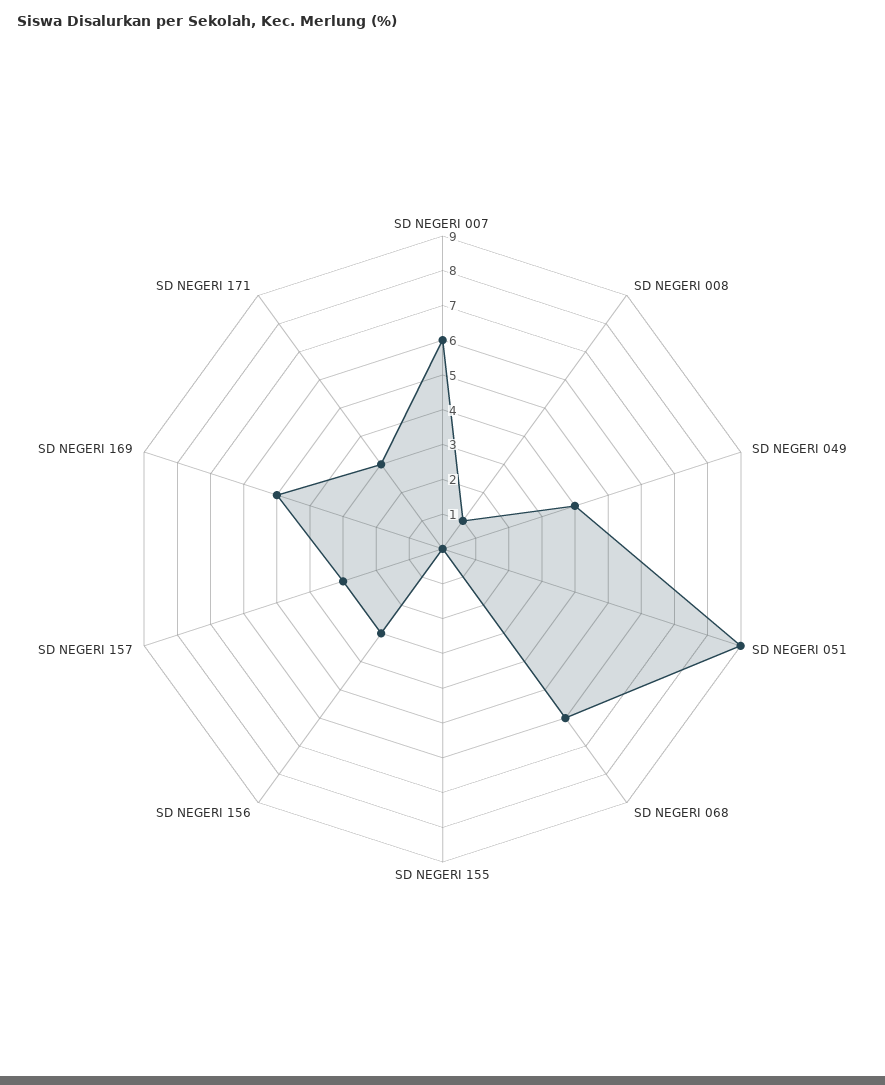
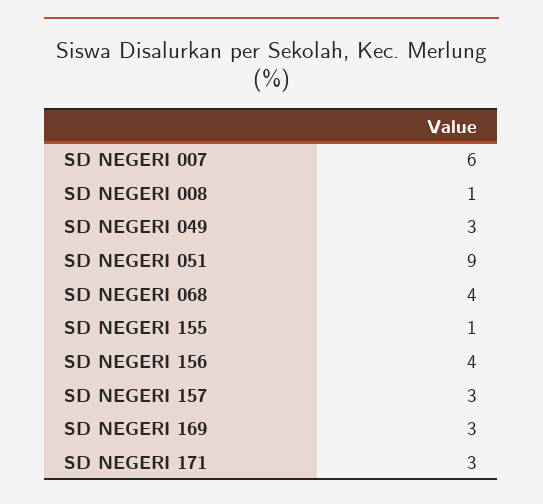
SD NEGERI 049: 4 -> 3
SD NEGERI 068: 6 -> 4
SD NEGERI 155: 0 -> 1
SD NEGERI 156: 3 -> 4
SD NEGERI 169: 5 -> 3

